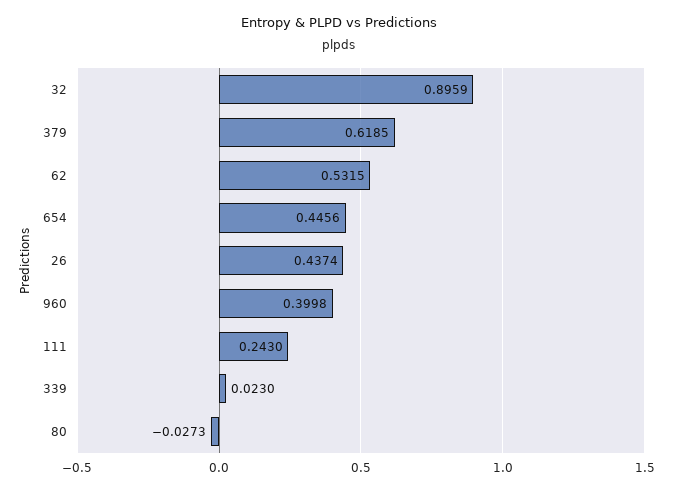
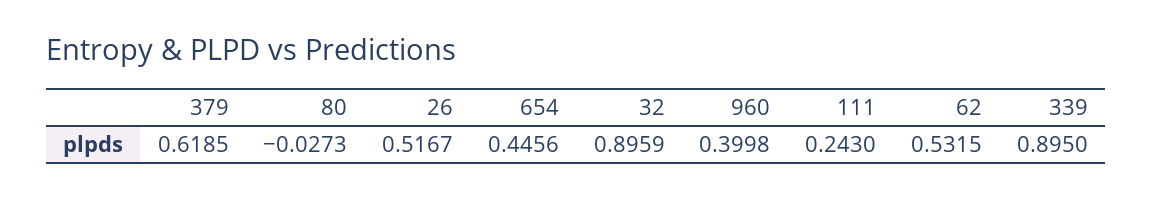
26: 0.4374 -> 0.5167
339: 0.023 -> 0.895

